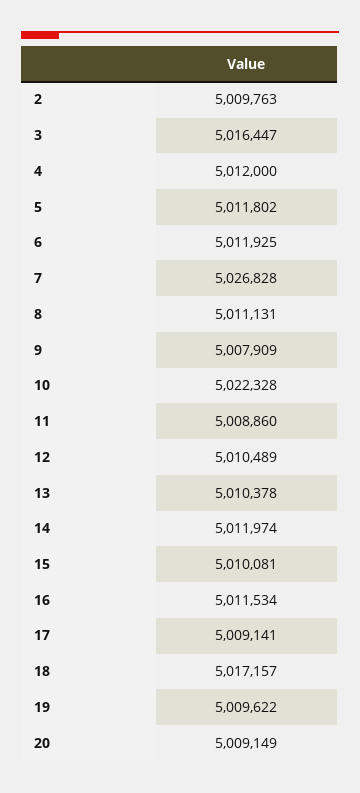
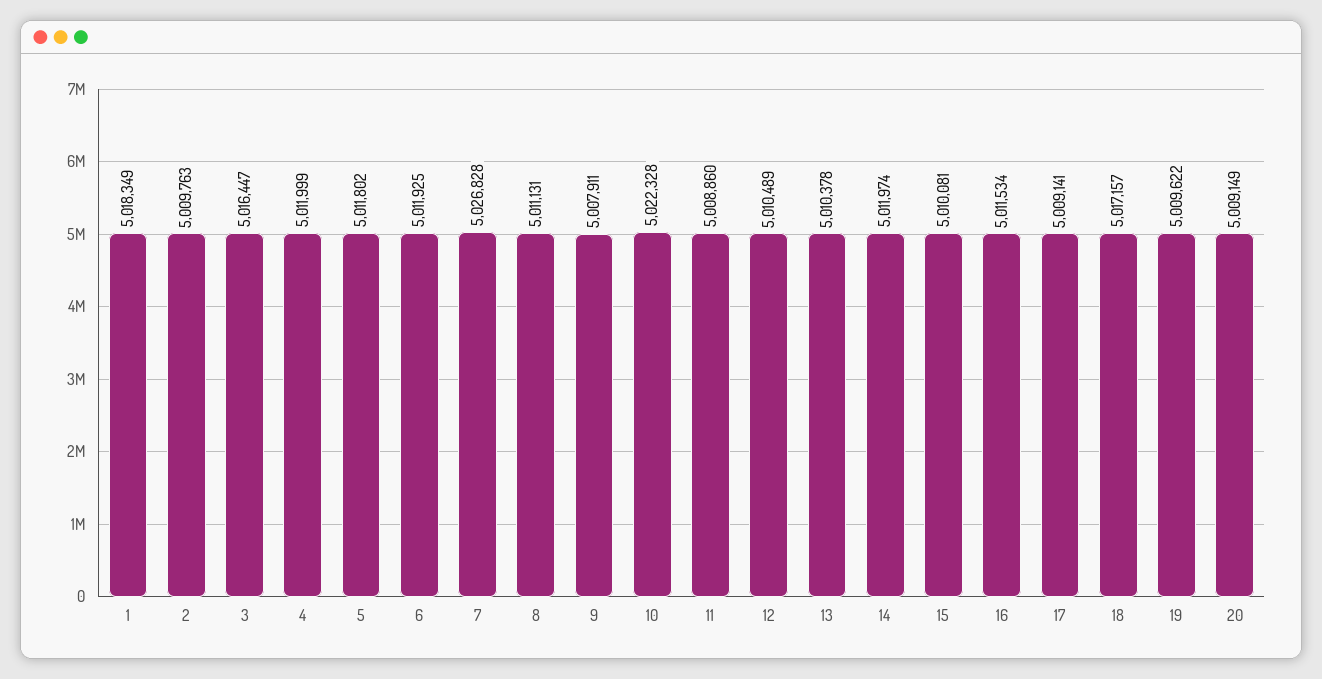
4: 5012000 -> 5011999
9: 5007909 -> 5007911
1: none -> 5018349

